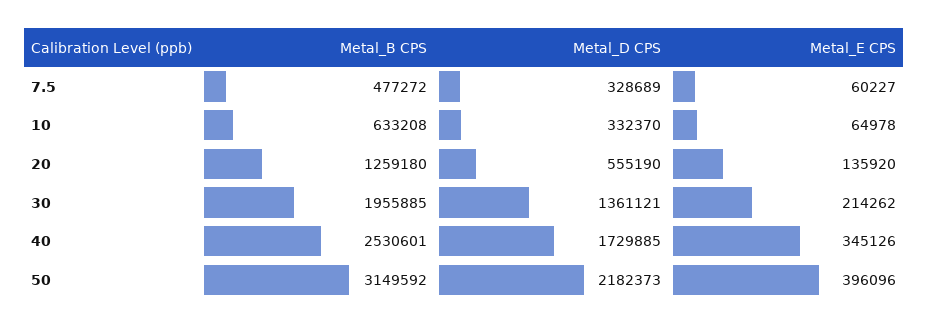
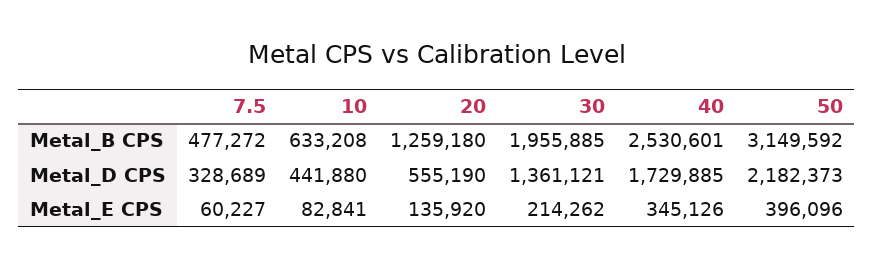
Metal_D CPS, 10: 332370 -> 441880
Metal_E CPS, 10: 64978 -> 82841

